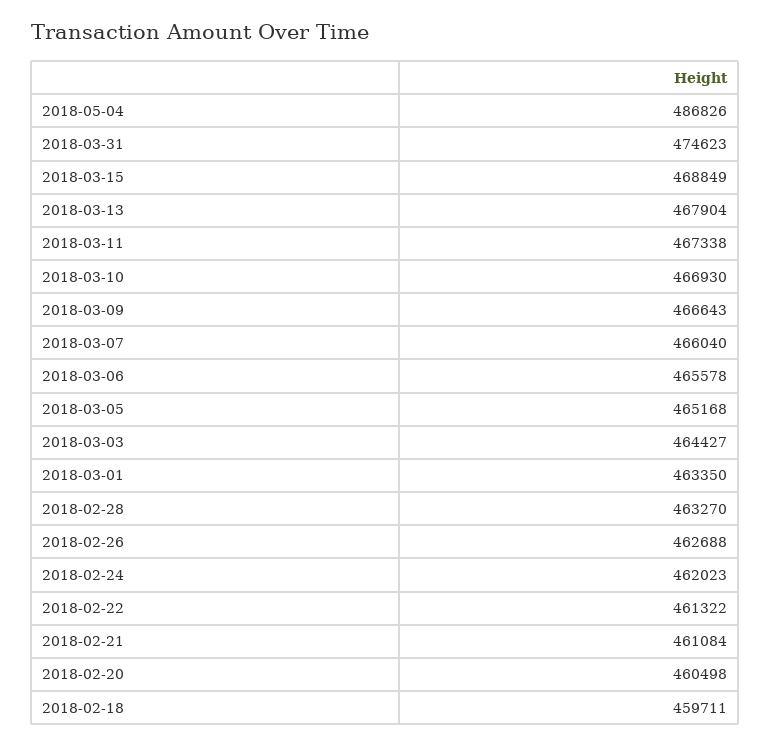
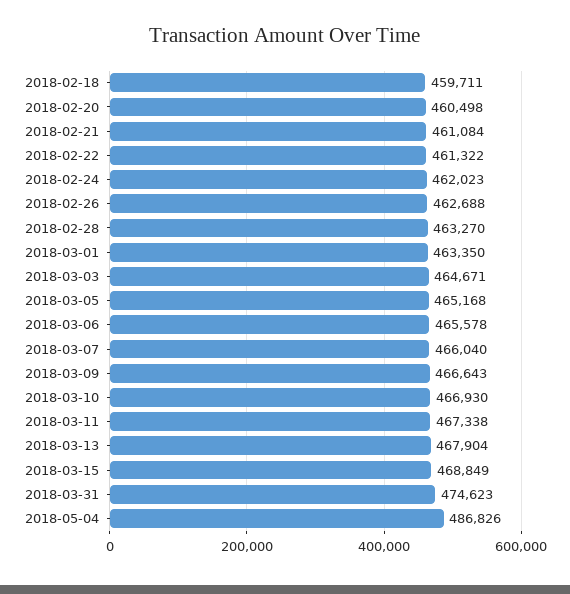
2018-03-03: 464427 -> 464671

